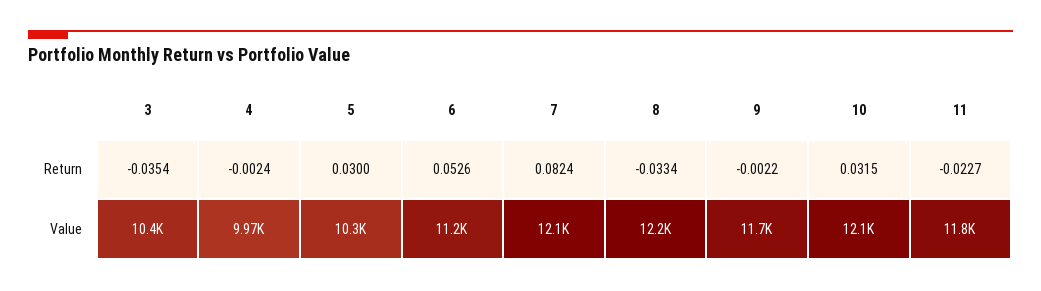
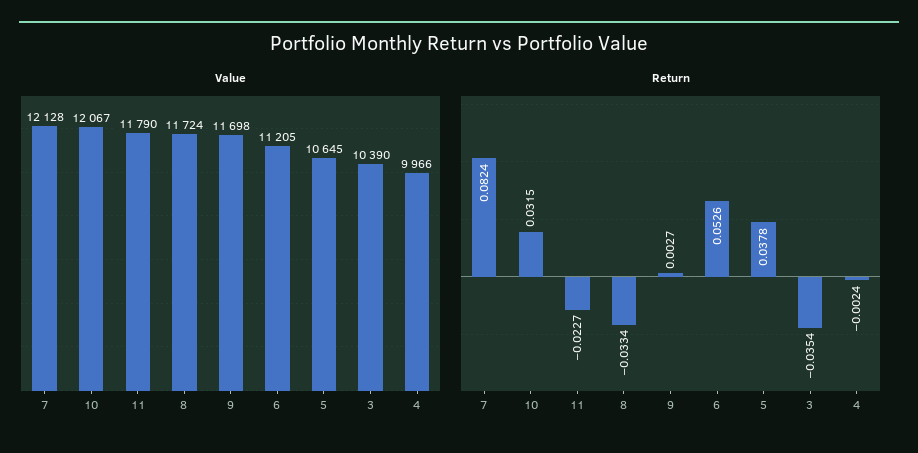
Return, 5: 0.03 -> 0.0378
Return, 9: -0.0022 -> 0.0027
Value, 5: 10300 -> 10645
Value, 8: 12200 -> 11724

